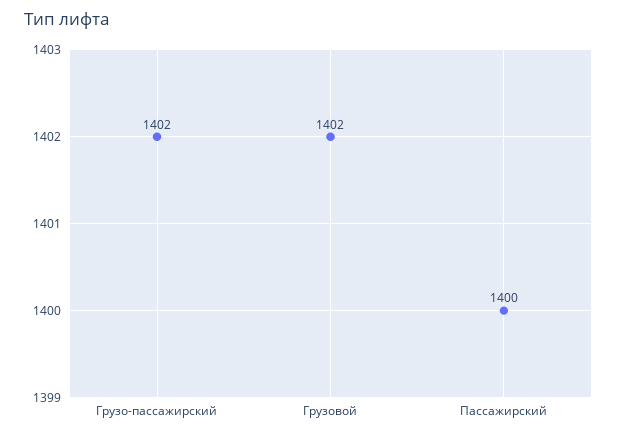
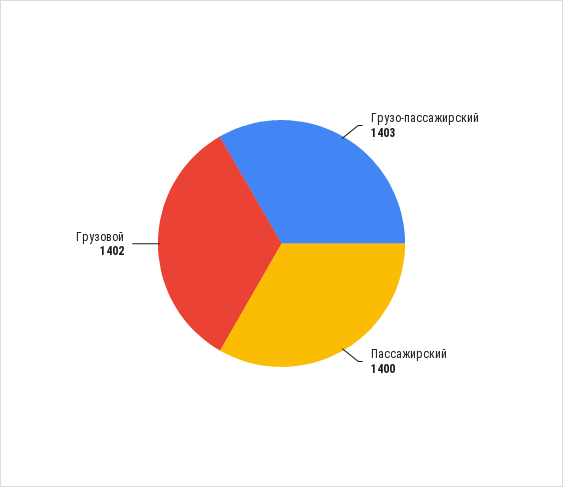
Грузо-пассажирский: 1402 -> 1403

